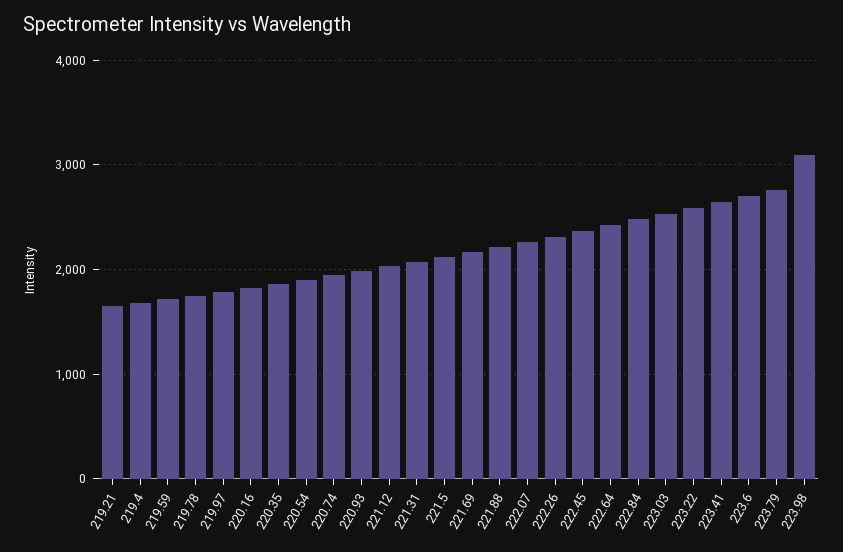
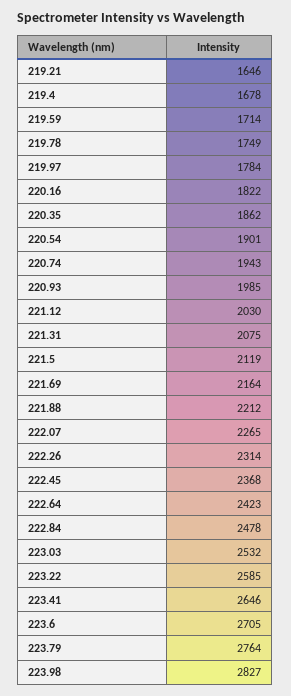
223.98: 3100 -> 2827

